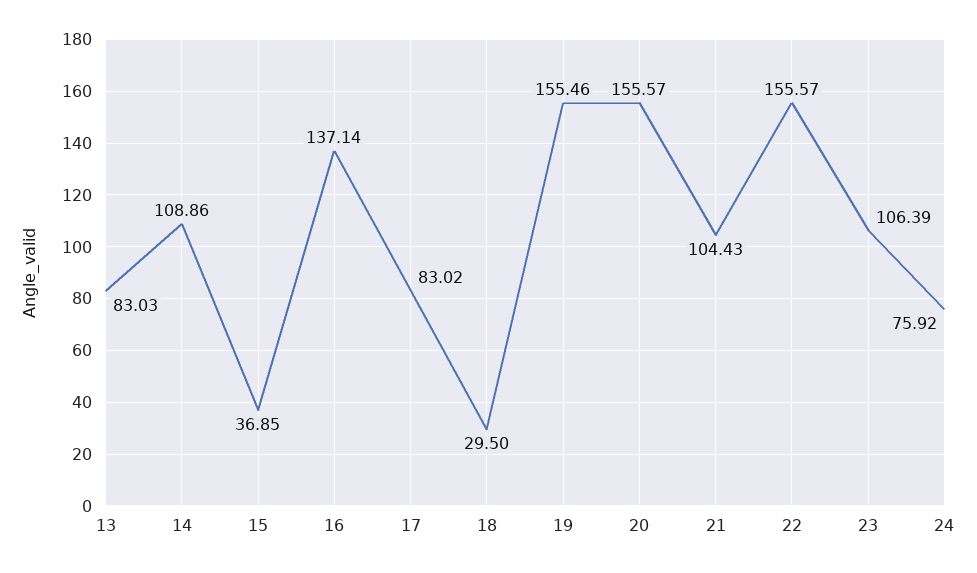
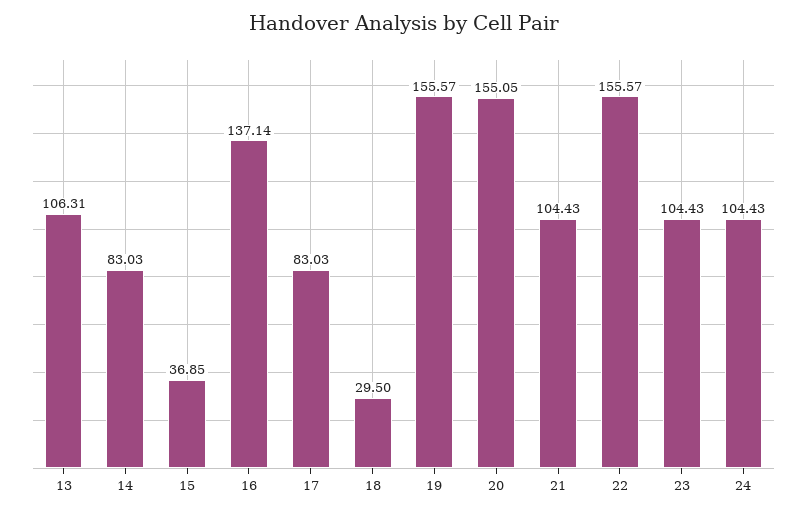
13: 83.03 -> 106.31
14: 108.86 -> 83.03
17: 83.02 -> 83.03
19: 155.46 -> 155.57
20: 155.57 -> 155.05
23: 106.39 -> 104.43
24: 75.92 -> 104.43

